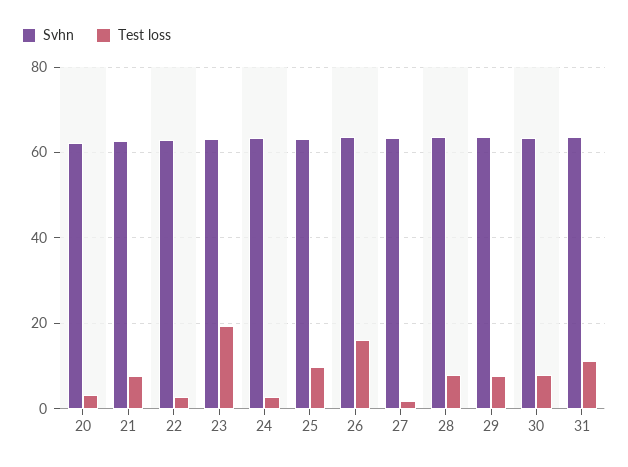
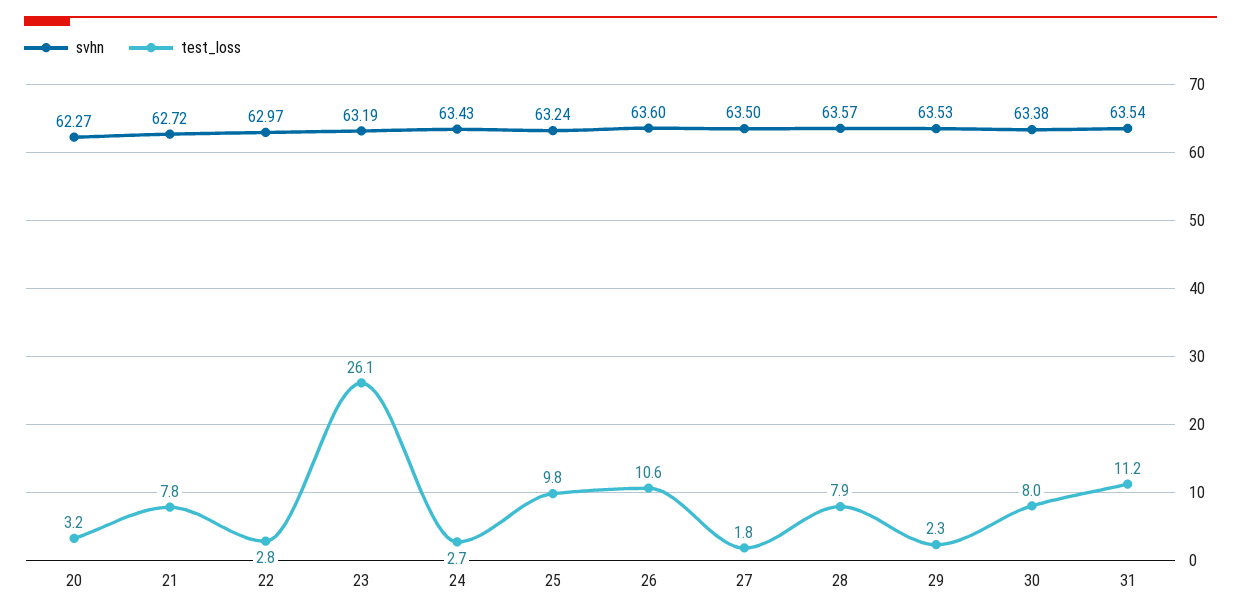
Test loss, 23: 20 -> 26.1
Test loss, 26: 16 -> 10.6
Test loss, 29: 8 -> 2.3

